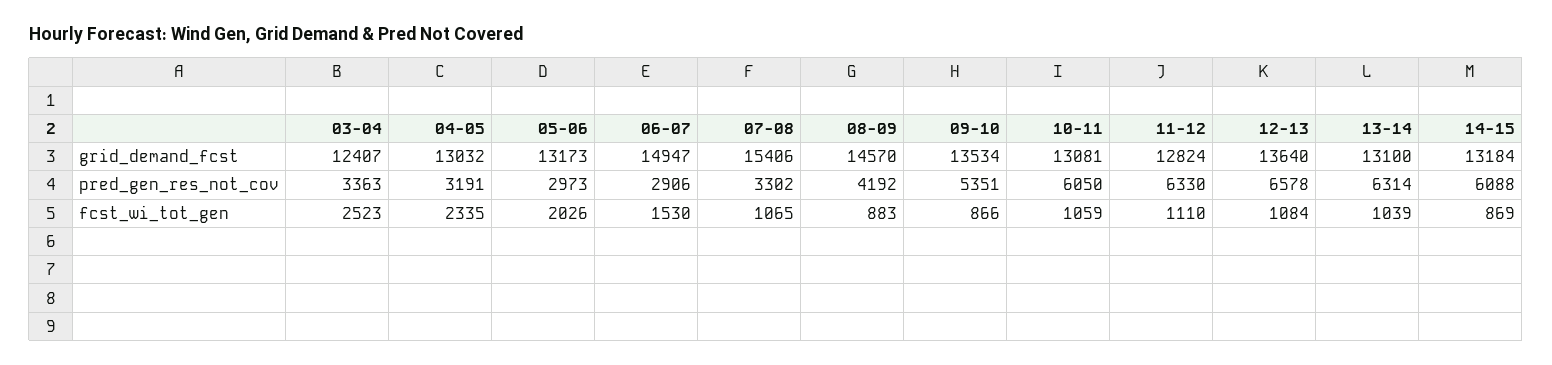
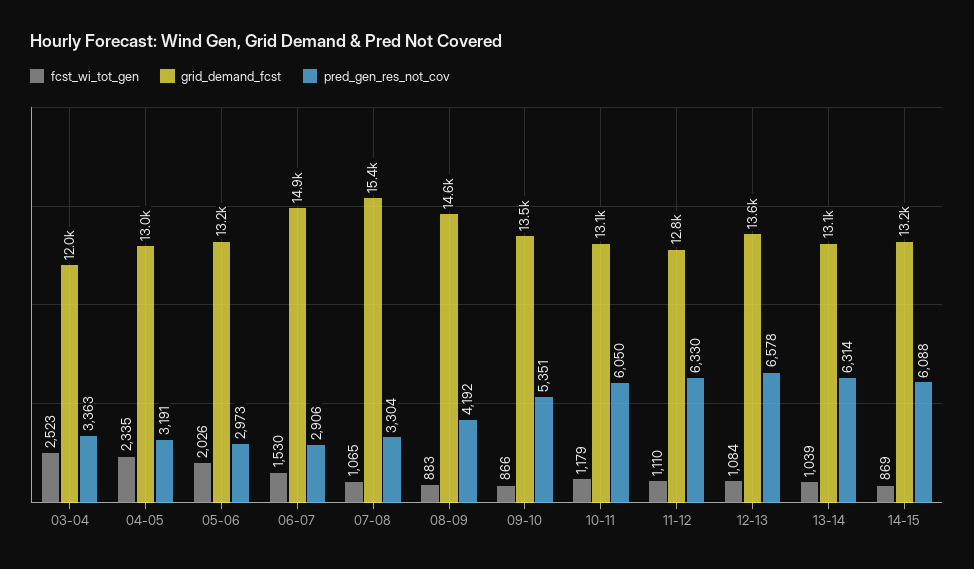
grid_demand_fcst, 03-04: 12407 -> 12000
pred_gen_res_not_cov, 07-08: 3302 -> 3304
fcst_wi_tot_gen, 10-11: 1059 -> 1179

